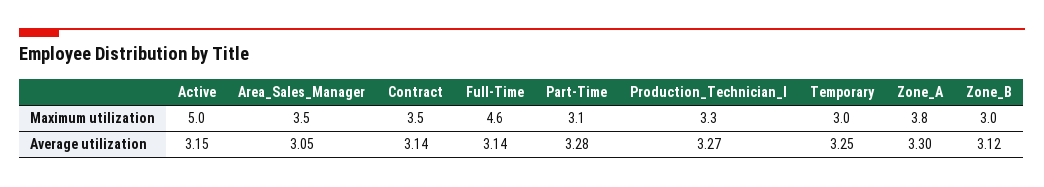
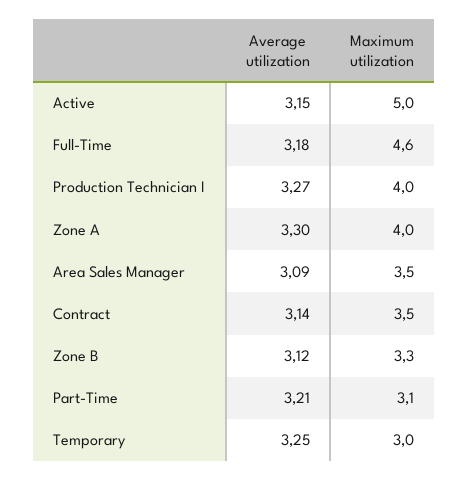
Production_Technician_I, Maximum utilization: 3.3 -> 4
Zone_A, Maximum utilization: 3.8 -> 4
Zone_B, Maximum utilization: 3 -> 3.3
Area_Sales_Manager, Average utilization: 3.05 -> 3.09
Full-Time, Average utilization: 3.14 -> 3.18
Part-Time, Average utilization: 3.28 -> 3.21

